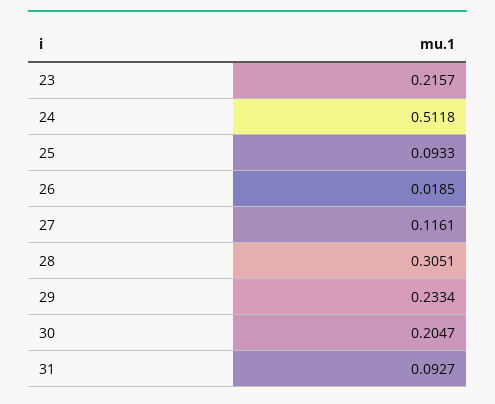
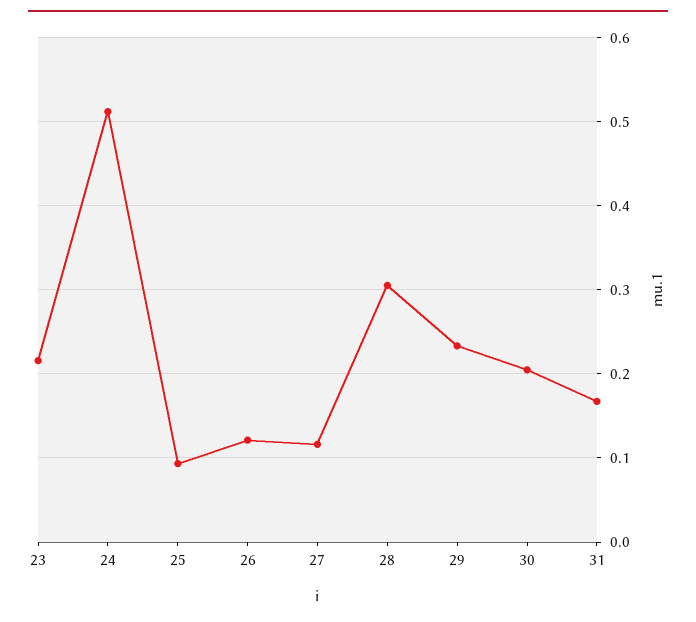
26: 0.0185 -> 0.12
31: 0.0927 -> 0.17

